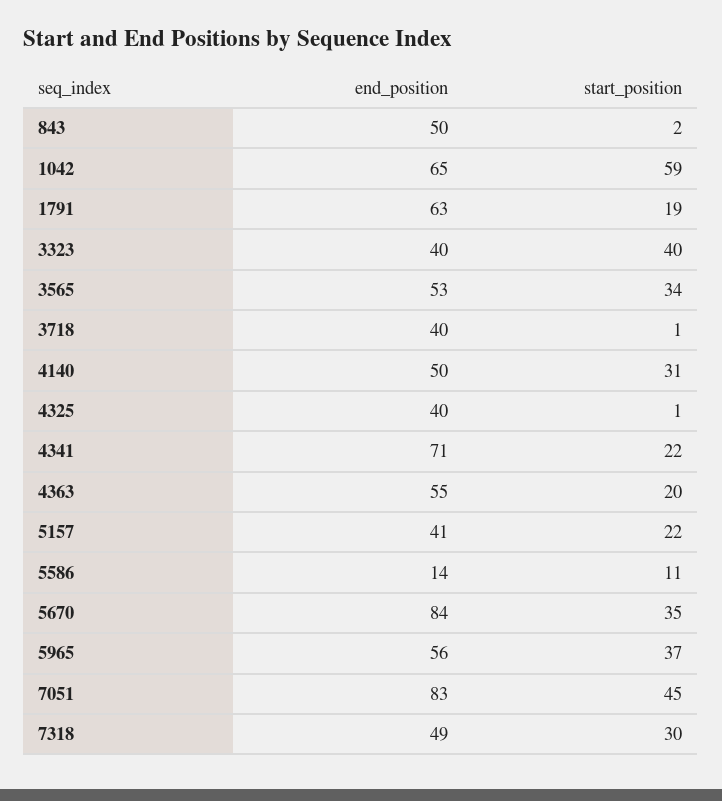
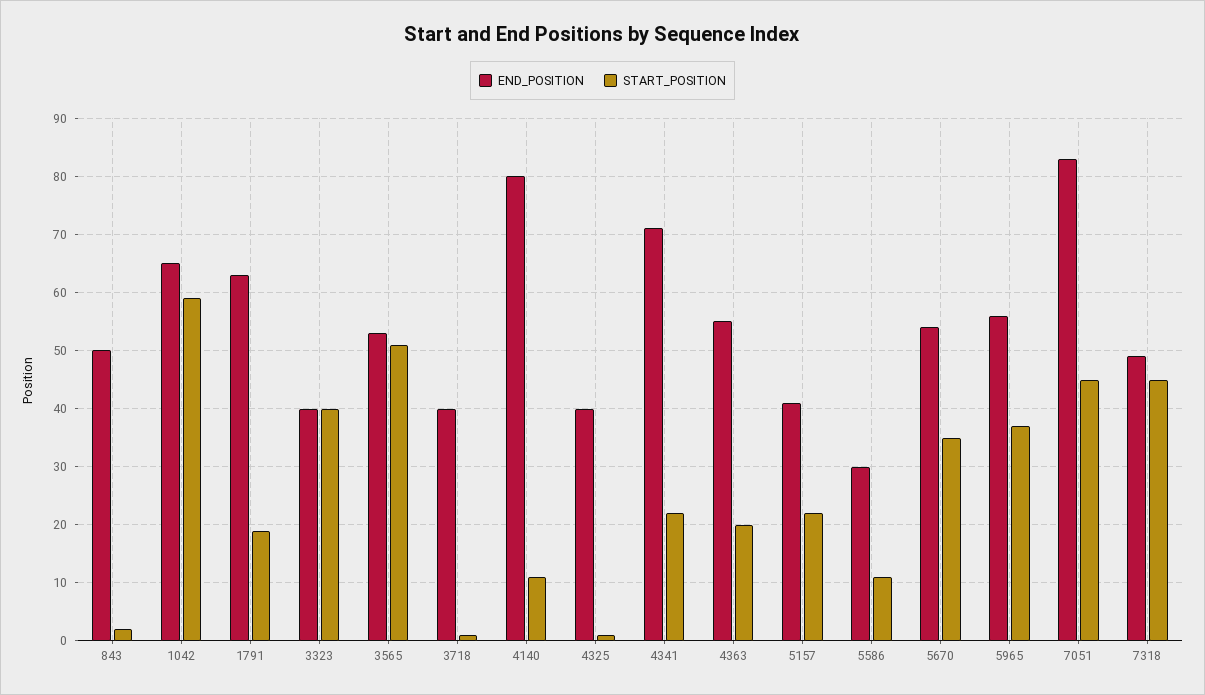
start_position, 3565: 34 -> 50
end_position, 4140: 50 -> 80
start_position, 4140: 31 -> 10
end_position, 5586: 14 -> 30
end_position, 5670: 84 -> 55
start_position, 7318: 30 -> 45

